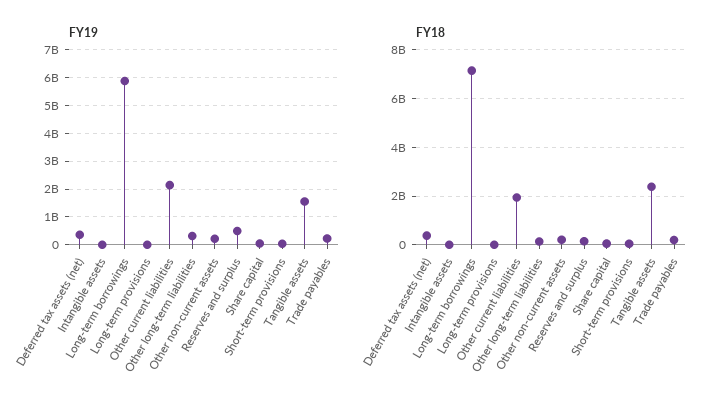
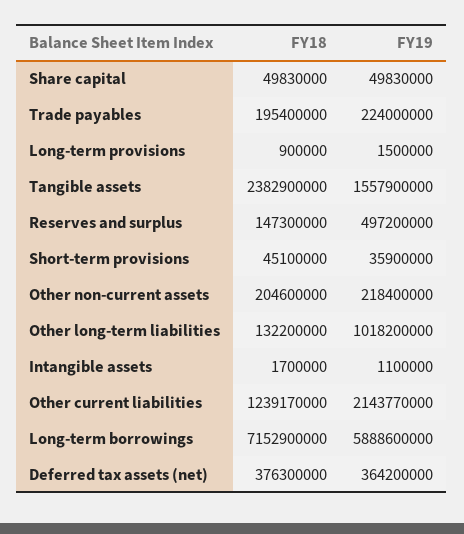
FY19, Other long-term liabilities: 250000000 -> 1018200000
FY18, Other current liabilities: 2000000000 -> 1239170000

